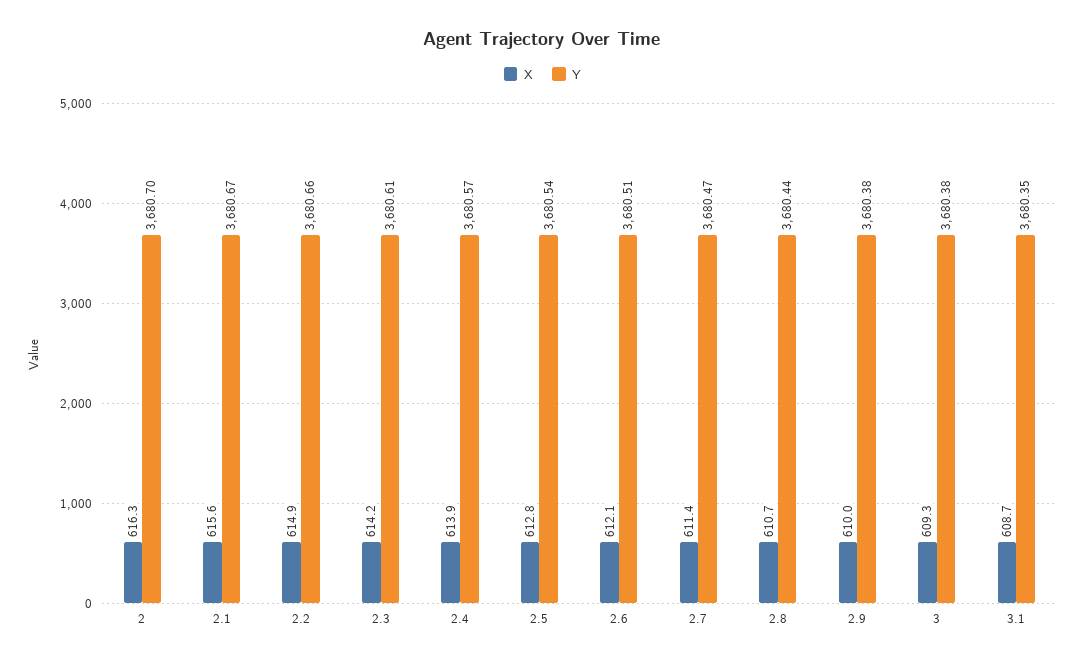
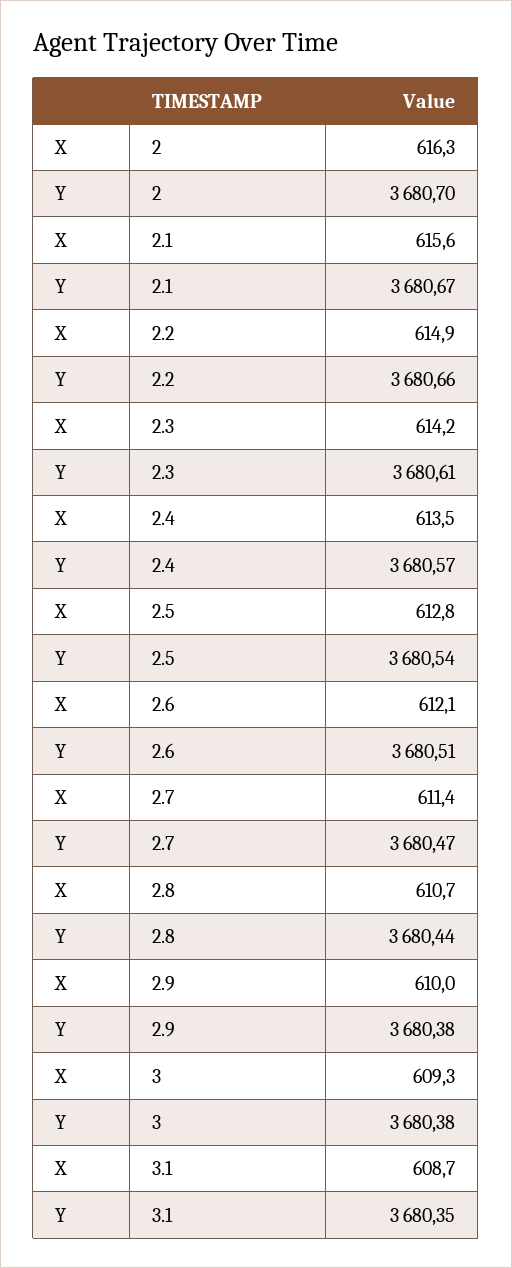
X, 2.4: 613.9 -> 613.5

